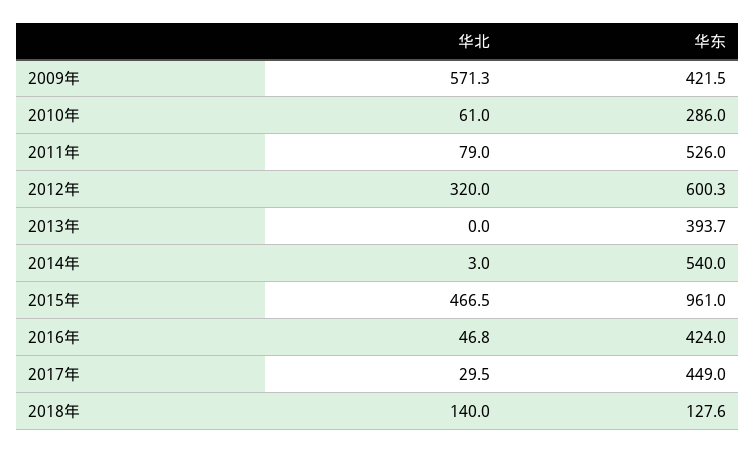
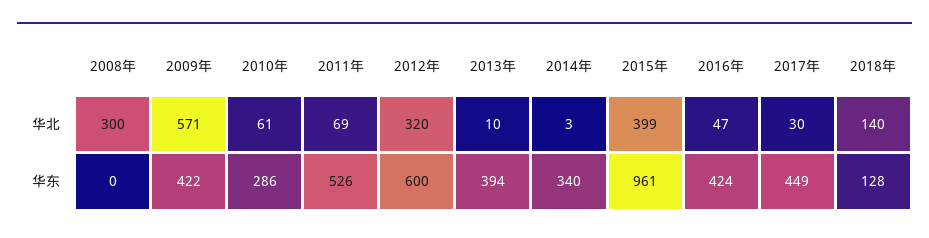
华北, 2011年: 79 -> 69
华北, 2013年: 0 -> 10
华东, 2014年: 540 -> 340
华北, 2015年: 466.5 -> 399
华北, 2008年: none -> 300
华东, 2008年: none -> 0

